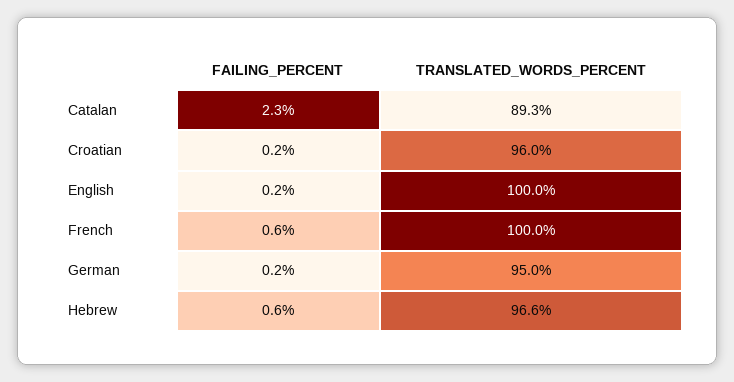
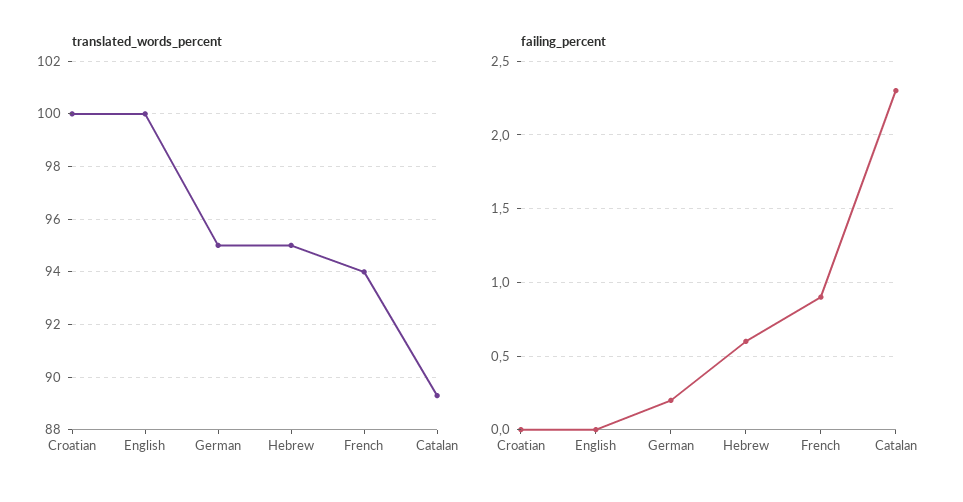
FAILING_PERCENT, Croatian: 0.2 -> 0
TRANSLATED_WORDS_PERCENT, Croatian: 96 -> 100
FAILING_PERCENT, English: 0.2 -> 0
FAILING_PERCENT, French: 0.6 -> 0.9
TRANSLATED_WORDS_PERCENT, French: 100 -> 94
TRANSLATED_WORDS_PERCENT, Hebrew: 96.6 -> 95

